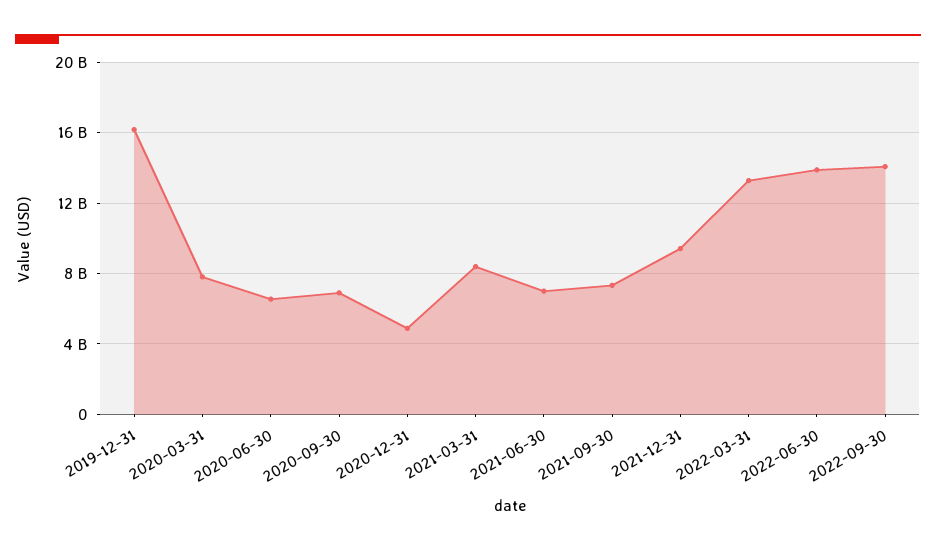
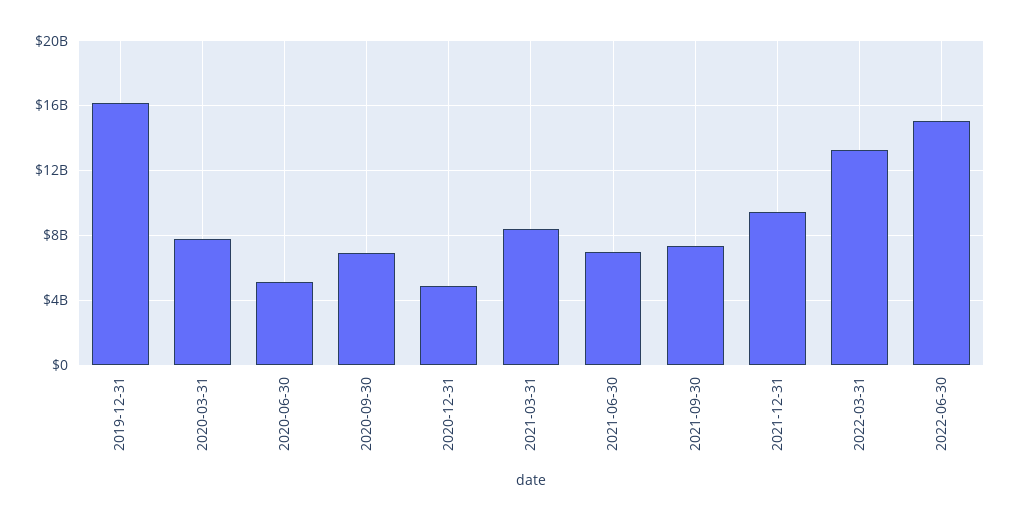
2020-06-30: 6500000000 -> 5000000000
2022-06-30: 14000000000 -> 15000000000
2022-09-30: 14000000000 -> none

